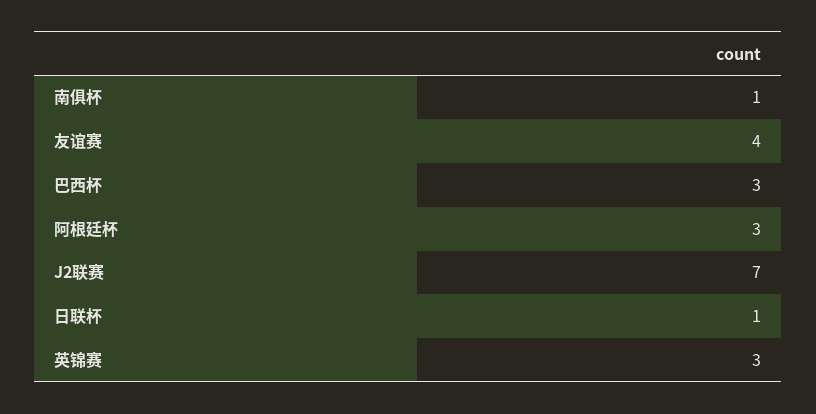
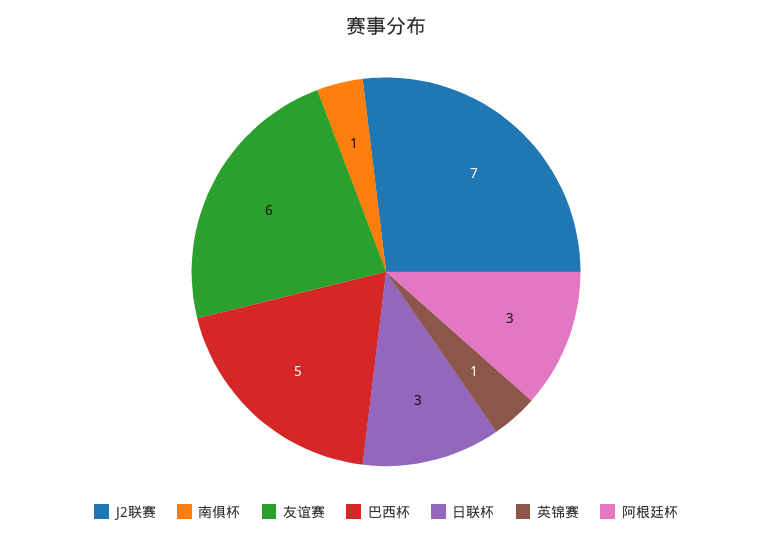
友谊赛: 4 -> 6
巴西杯: 3 -> 5
日联杯: 1 -> 3
英锦赛: 3 -> 1

